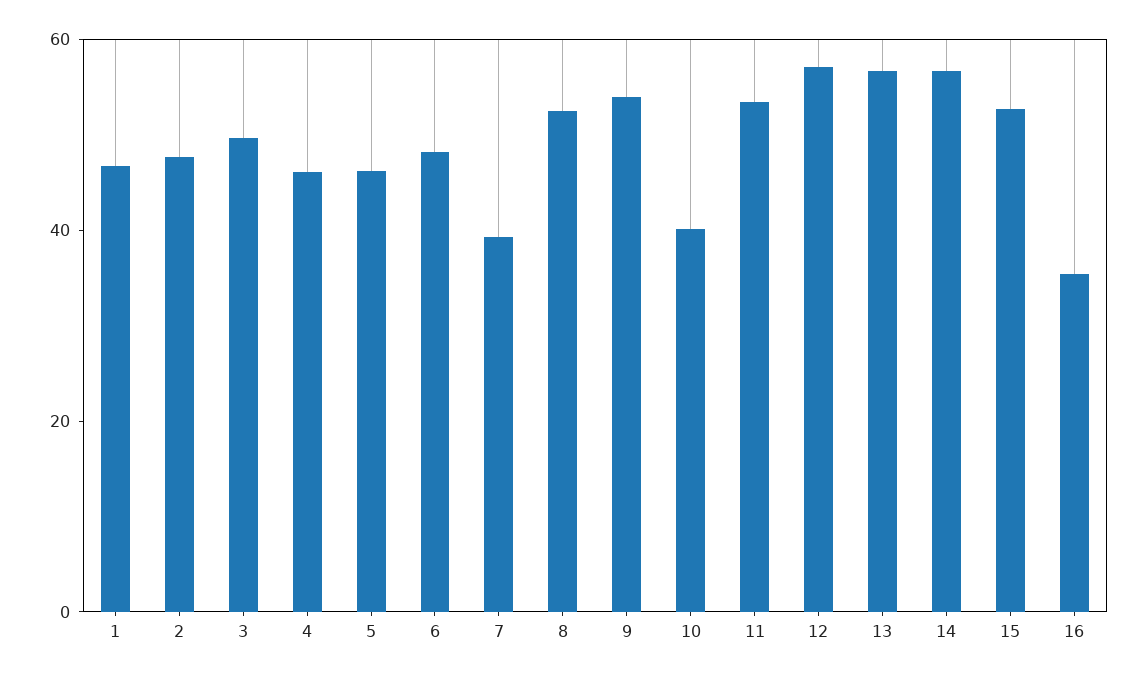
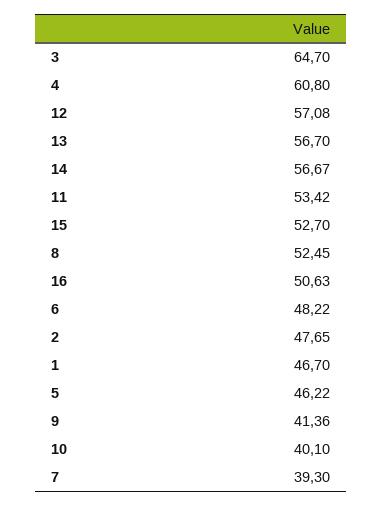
3: 50 -> 64.7
4: 45 -> 60.8
9: 55 -> 41.36
16: 35 -> 50.63

